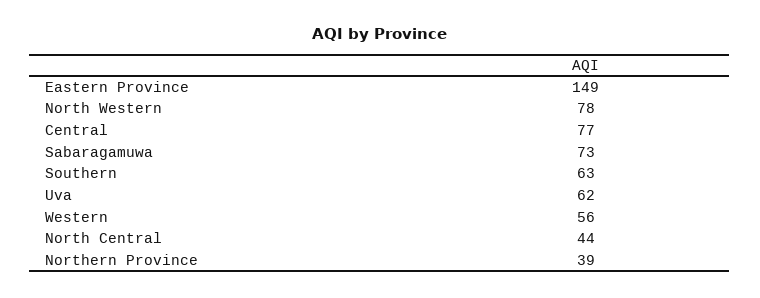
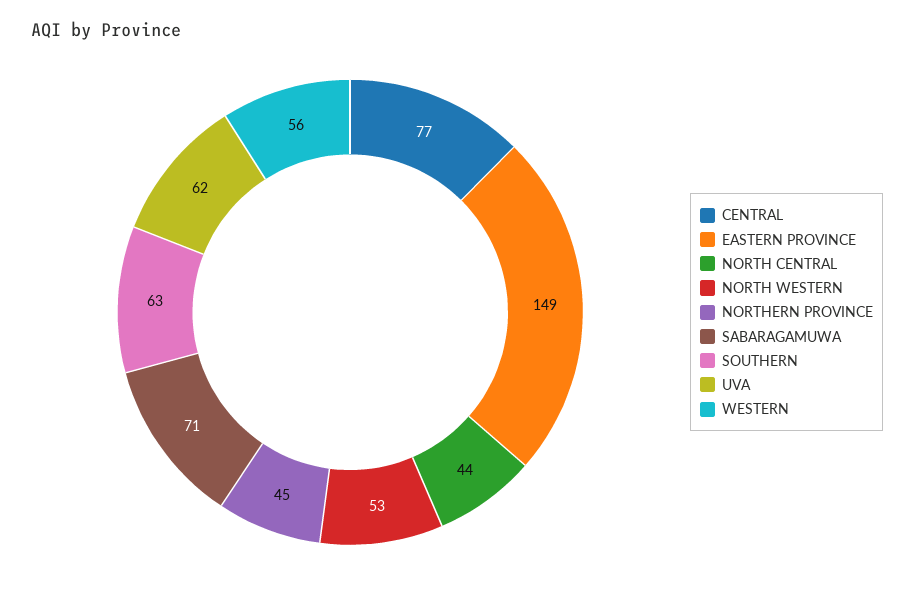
North Western: 78 -> 53
Sabaragamuwa: 73 -> 71
Northern Province: 39 -> 45

